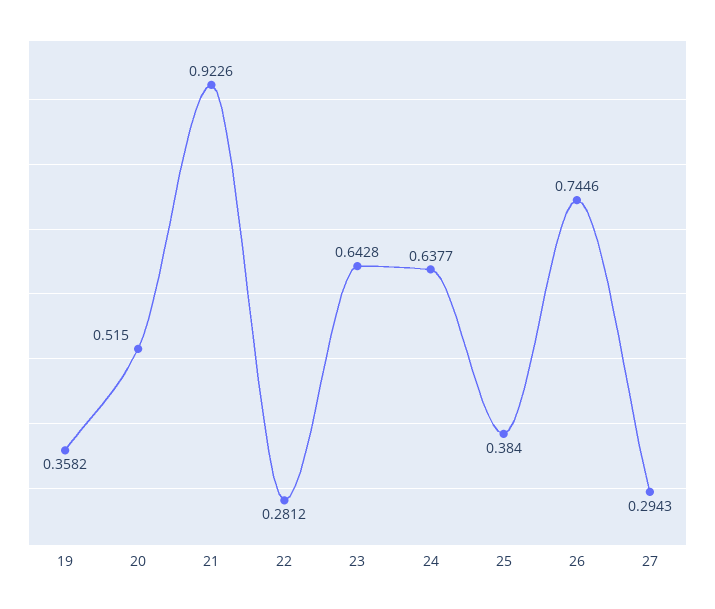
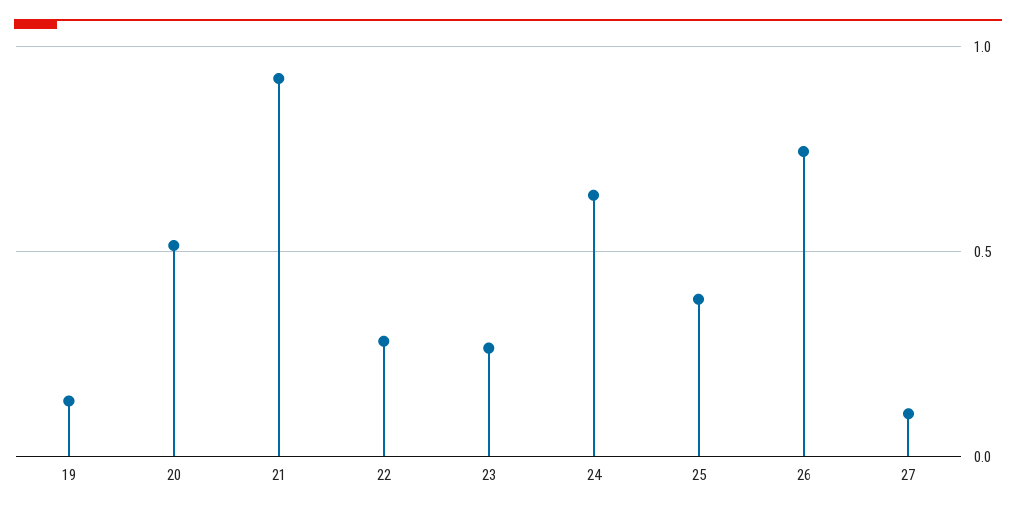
19: 0.3582 -> 0.15
23: 0.6428 -> 0.25
27: 0.2943 -> 0.1

